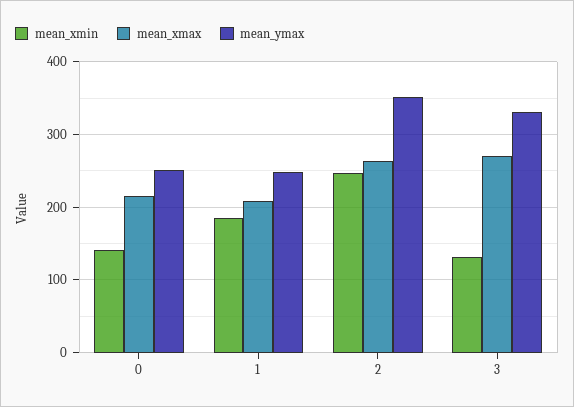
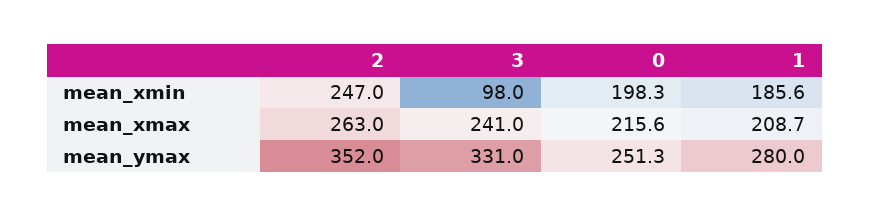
mean_xmin, 0: 140 -> 198.3
mean_ymax, 1: 250 -> 280
mean_xmin, 3: 130 -> 98
mean_xmax, 3: 270 -> 241

